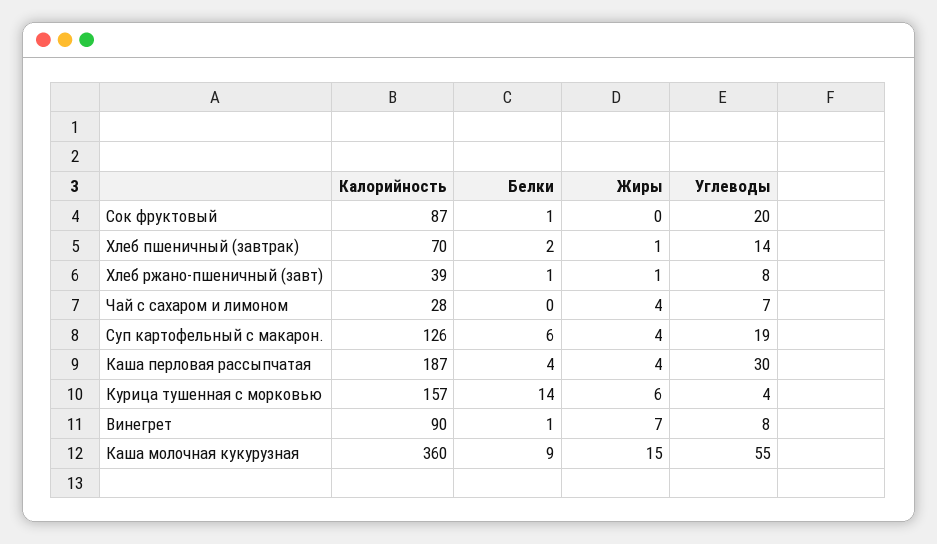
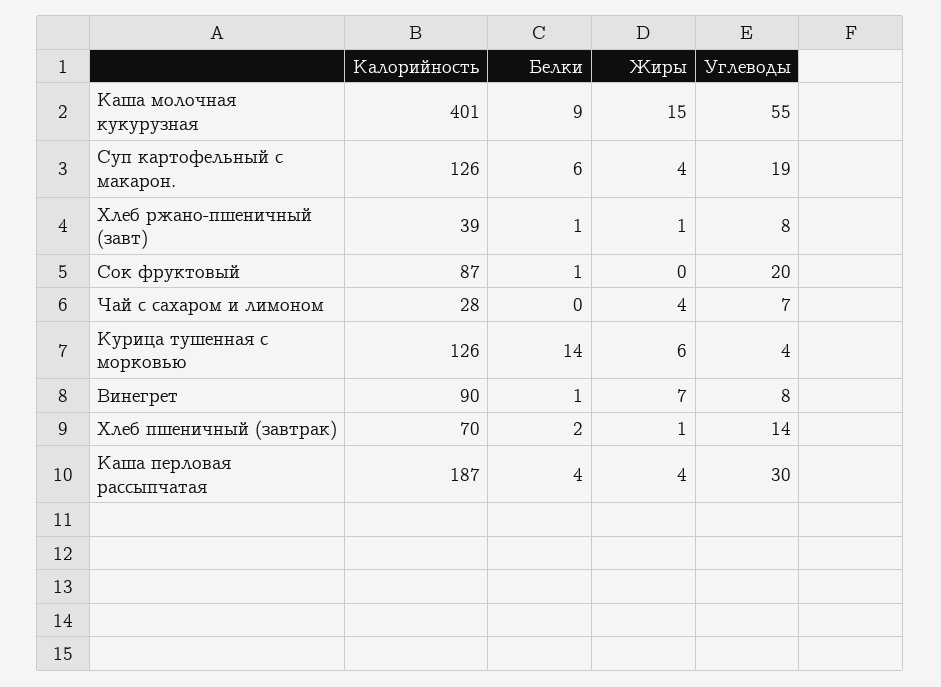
Калорийность, Курица тушенная с морковью: 157 -> 126
Калорийность, Каша молочная кукурузная: 360 -> 401

